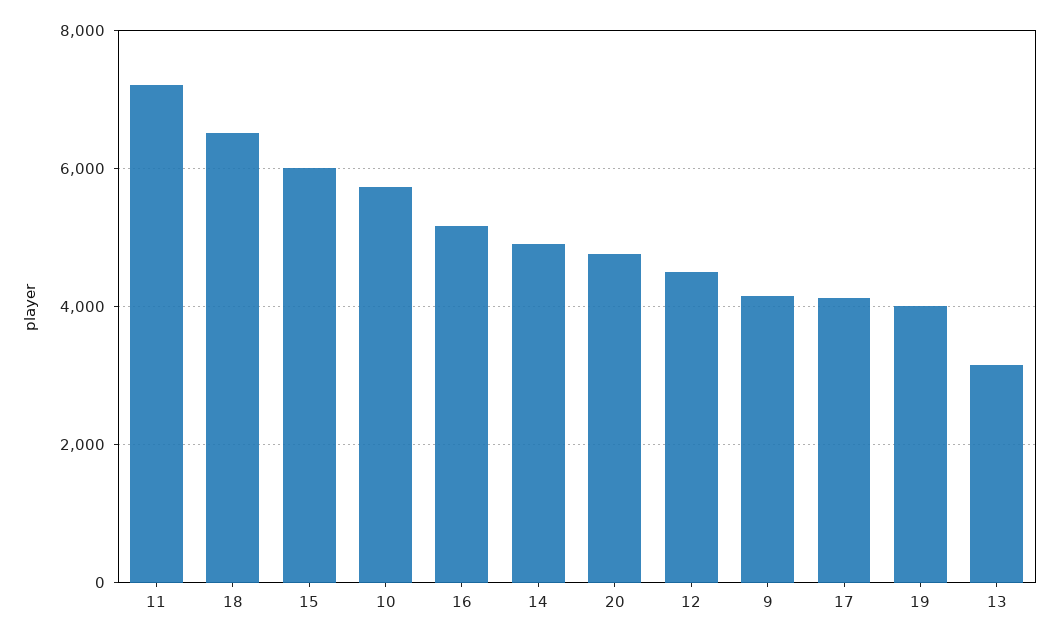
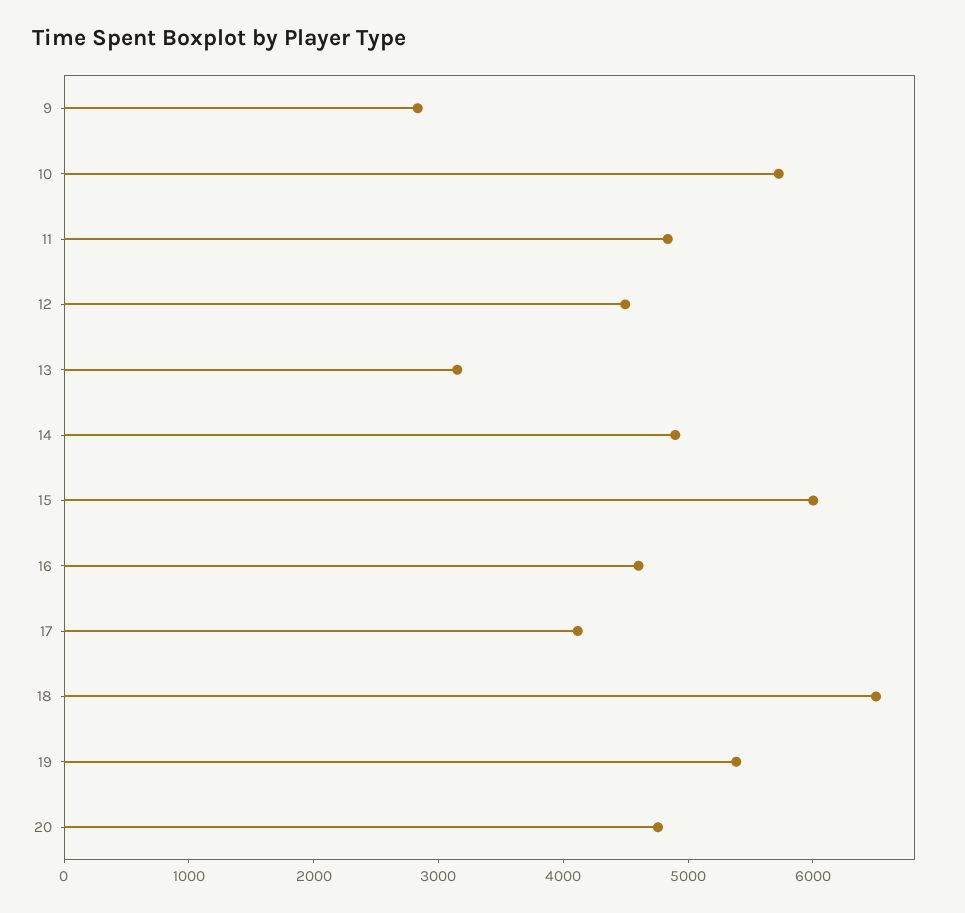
11: 7200 -> 4800
16: 5200 -> 4600
9: 4200 -> 2800
19: 4000 -> 5400

